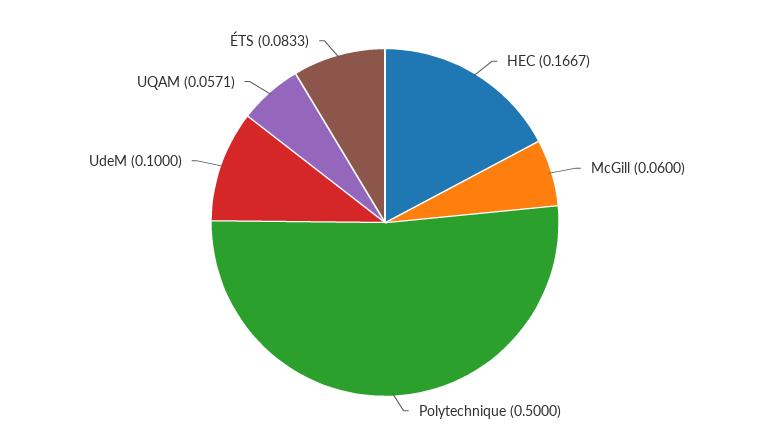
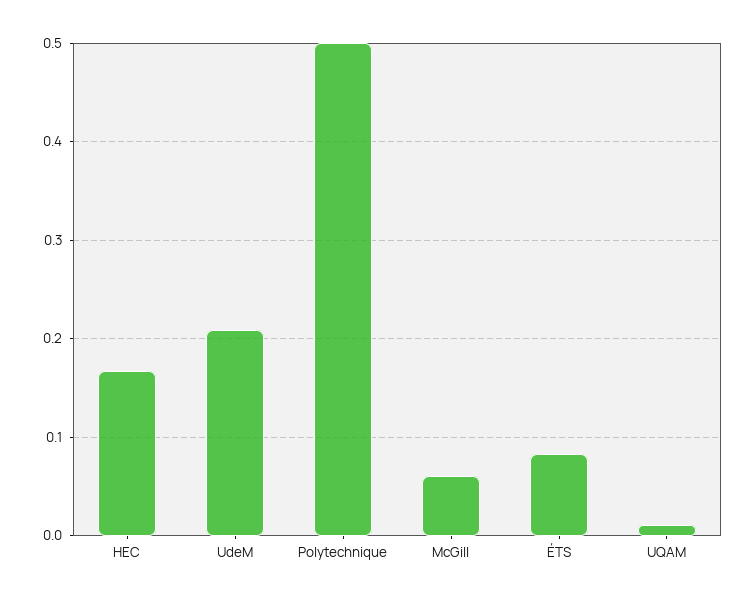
UdeM: 0.1 -> 0.21
UQAM: 0.0571 -> 0.01

